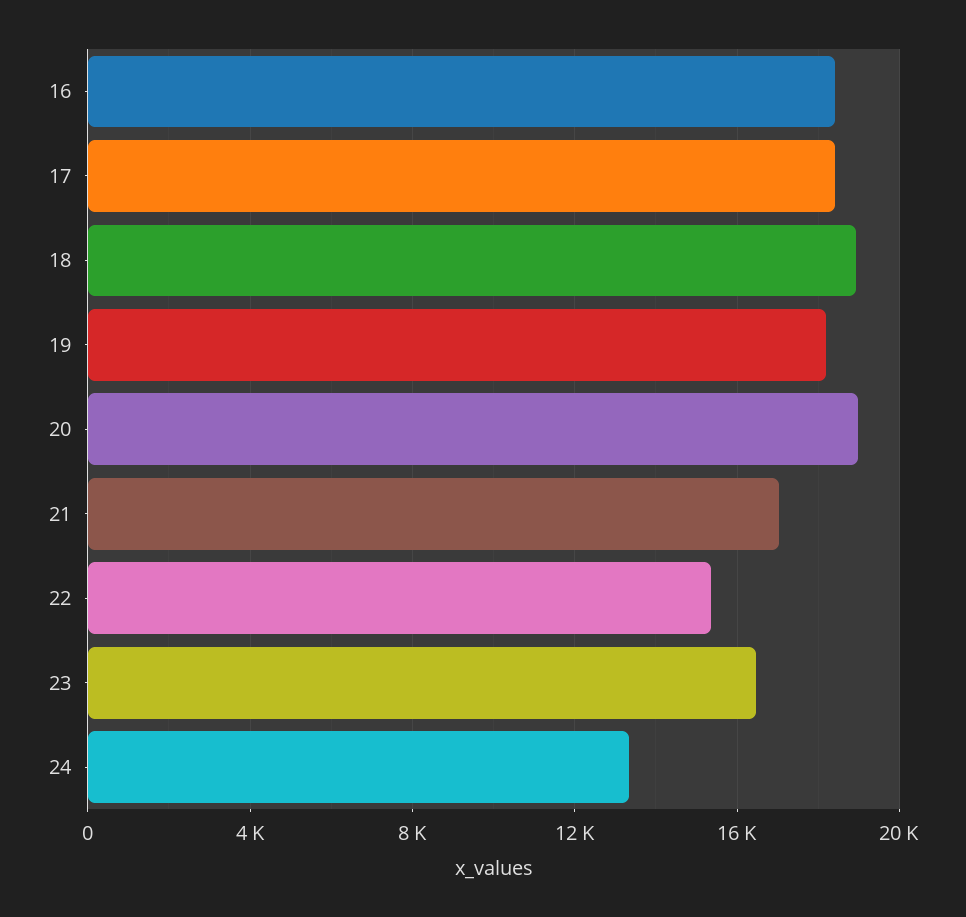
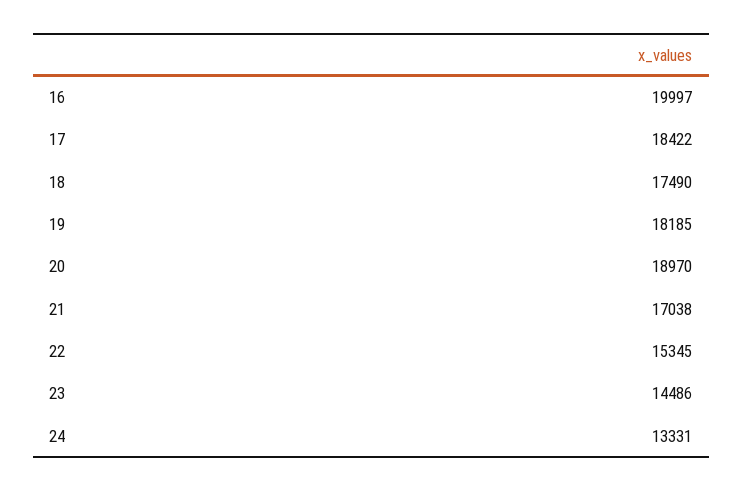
16: 18500 -> 19997
18: 19000 -> 17490
23: 16500 -> 14486

